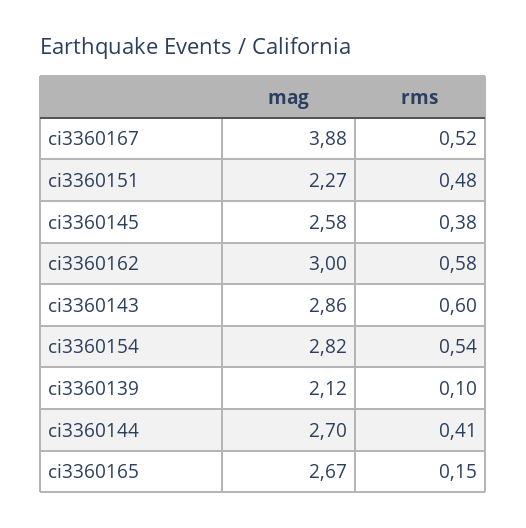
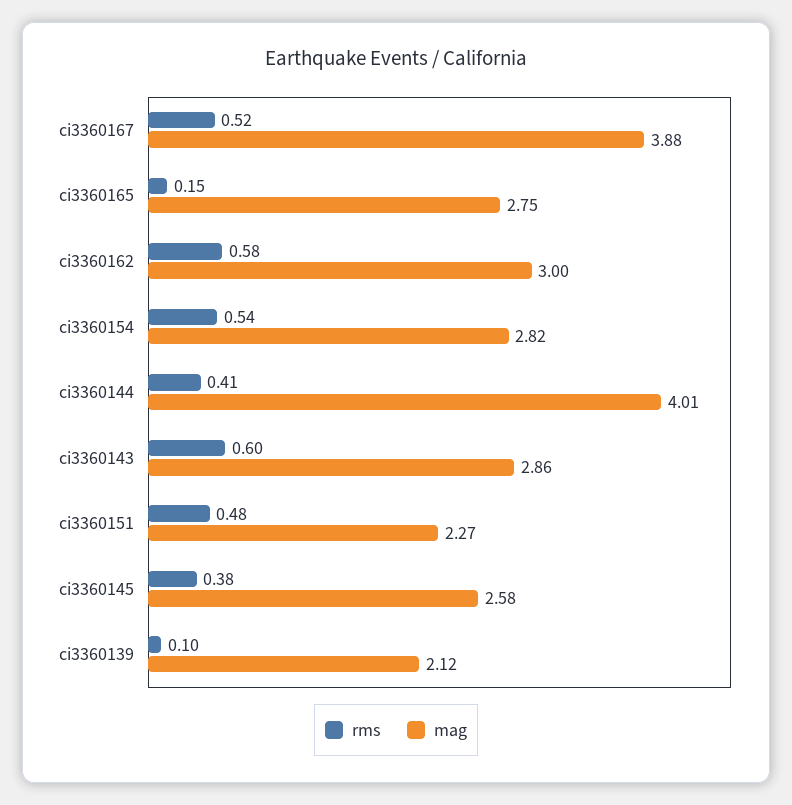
mag, ci3360144: 2.7 -> 4.01
mag, ci3360165: 2.67 -> 2.75

